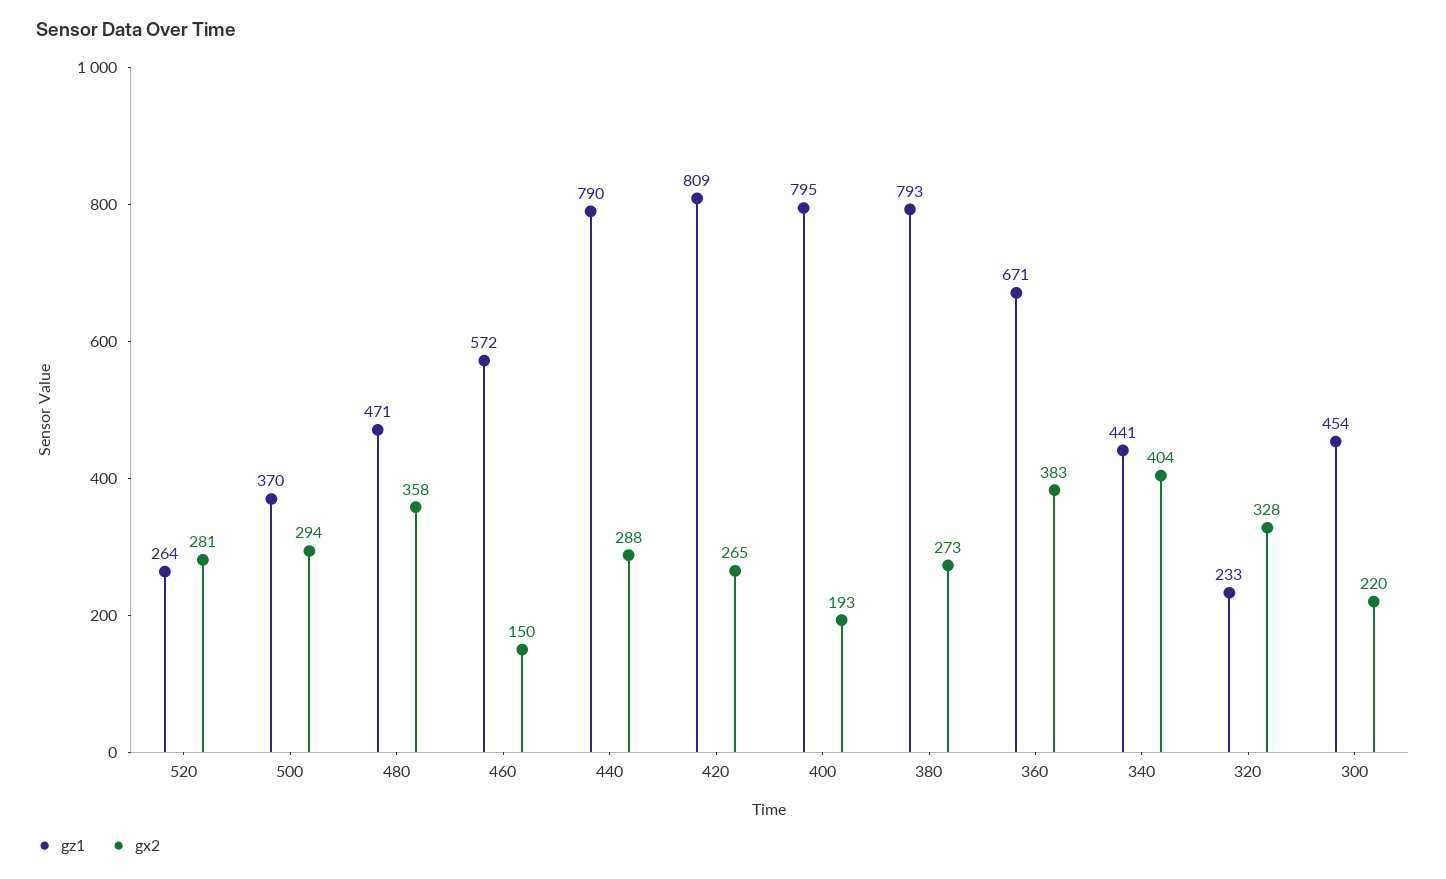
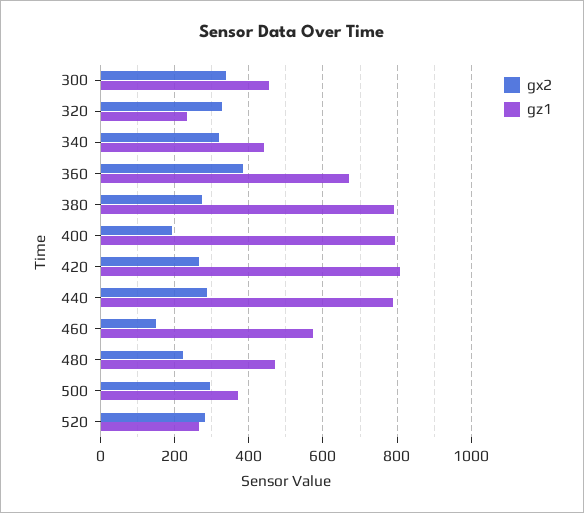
gx2, 480: 358 -> 220
gx2, 340: 404 -> 320
gx2, 300: 220 -> 340

